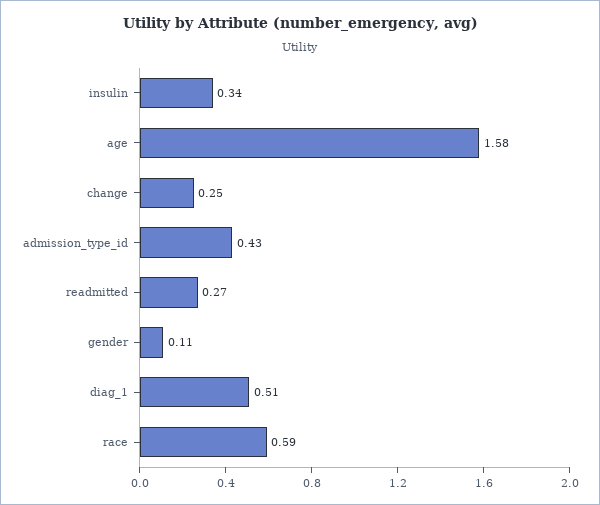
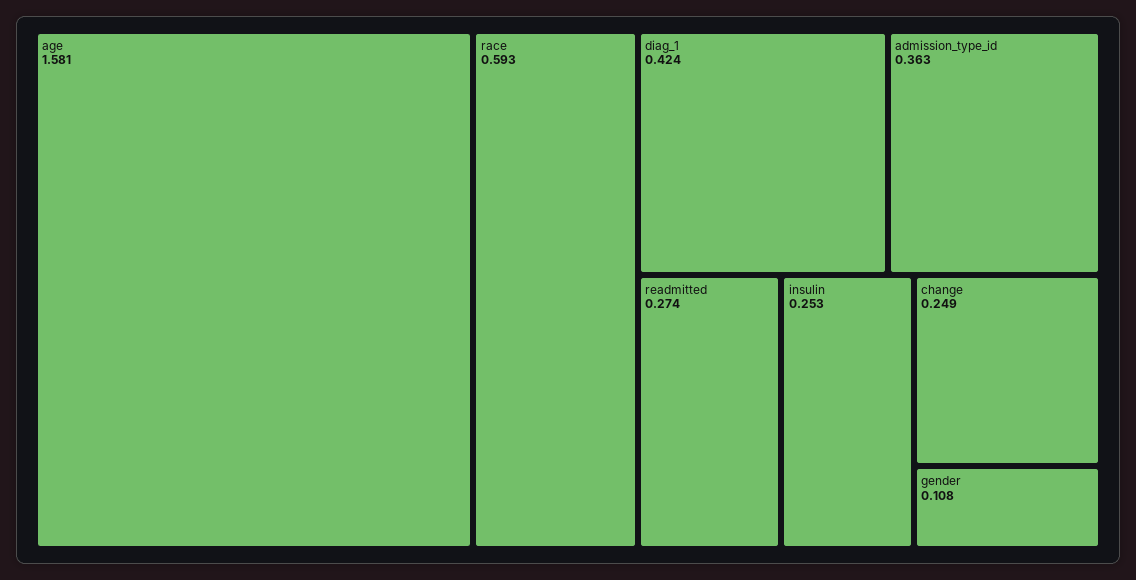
insulin: 0.34 -> 0.253
admission_type_id: 0.43 -> 0.363
diag_1: 0.51 -> 0.424

